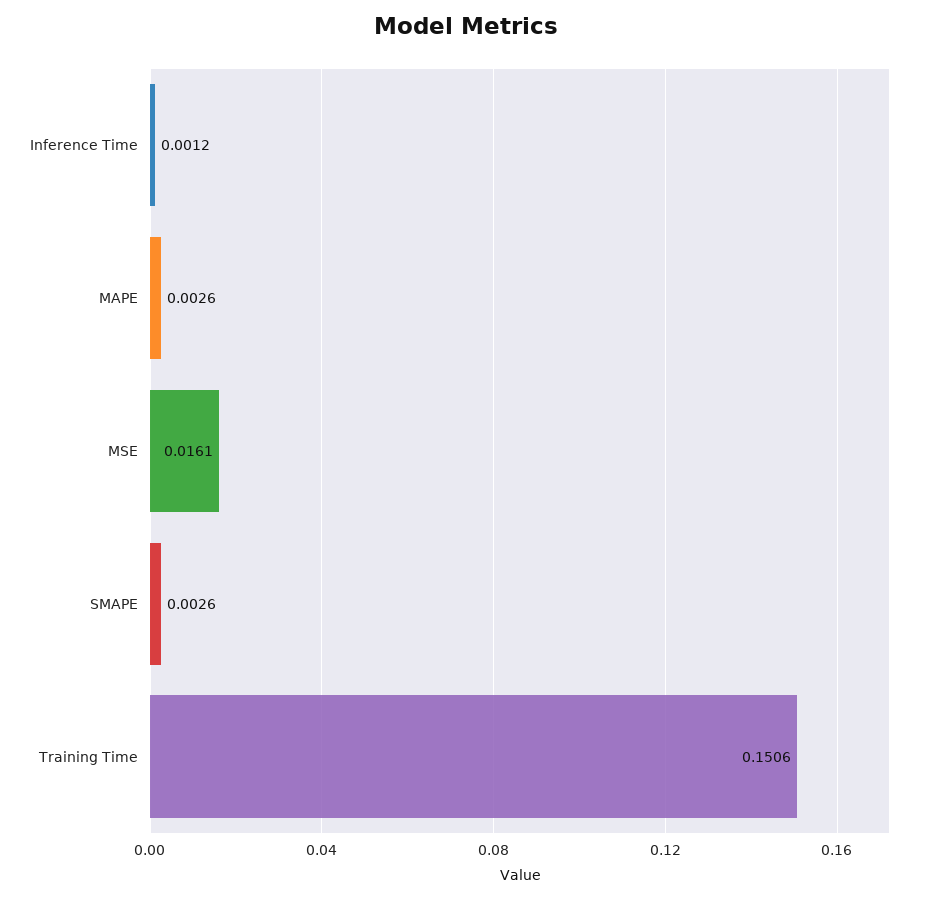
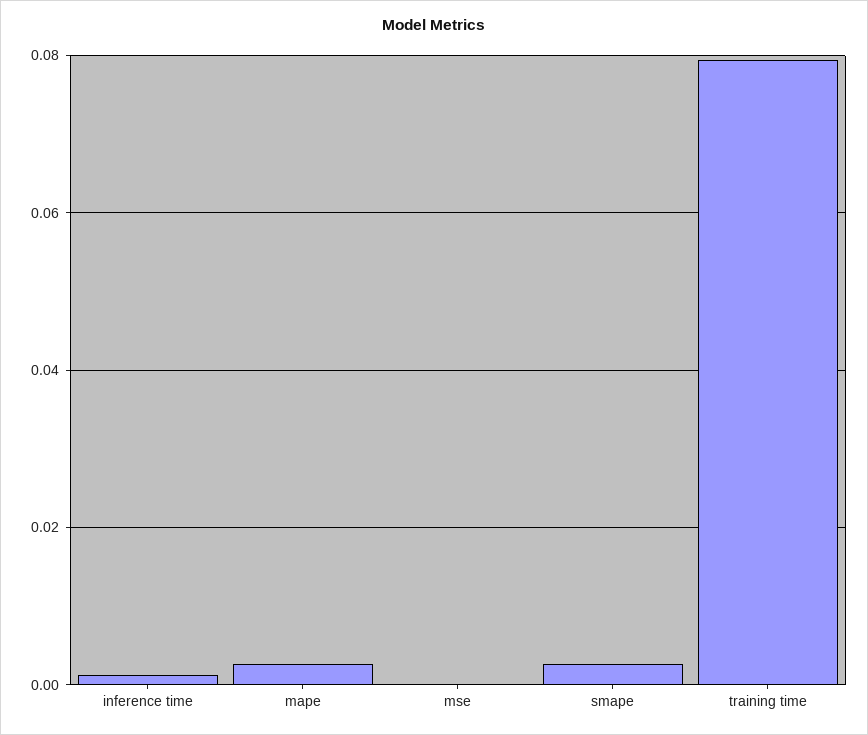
MSE: 0.0161 -> 0
Training Time: 0.1506 -> 0.08

